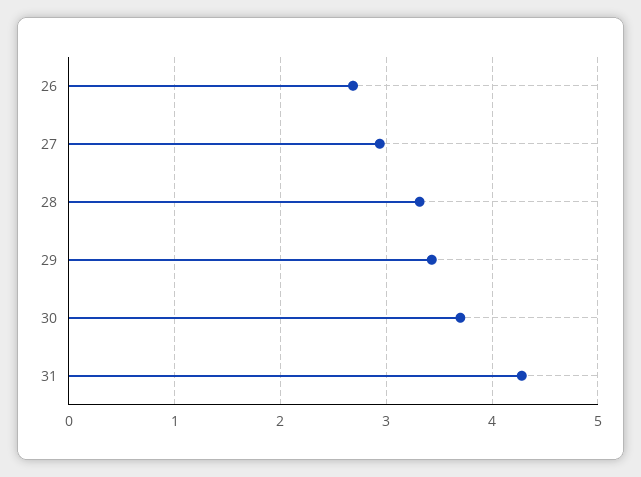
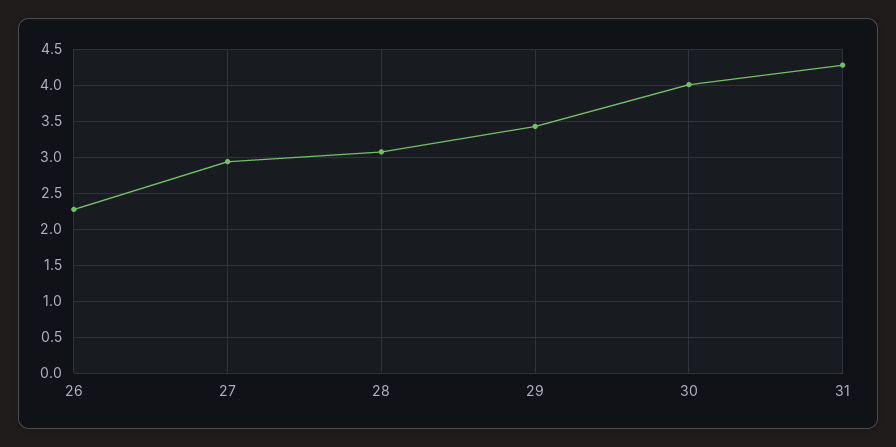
26: 2.7 -> 2.3
28: 3.3 -> 3.1
30: 3.7 -> 4

